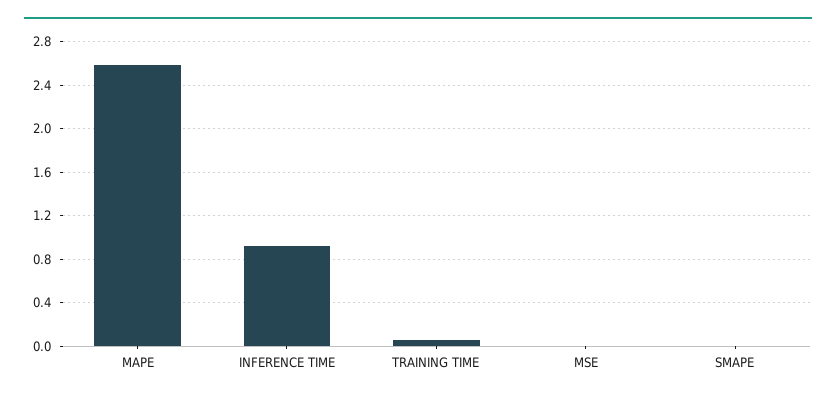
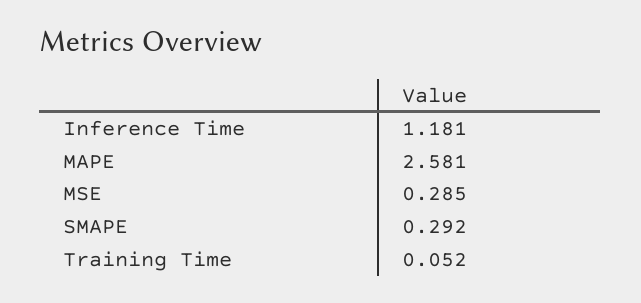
INFERENCE TIME: 0.9 -> 1.181
MSE: 0 -> 0.285
SMAPE: 0 -> 0.292

